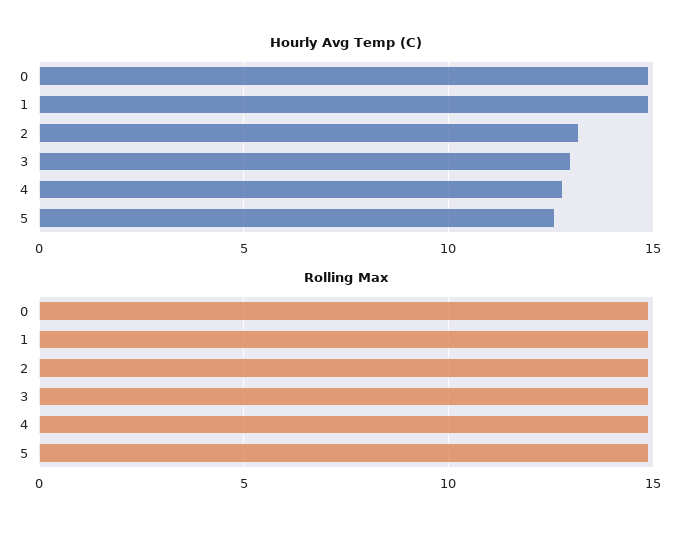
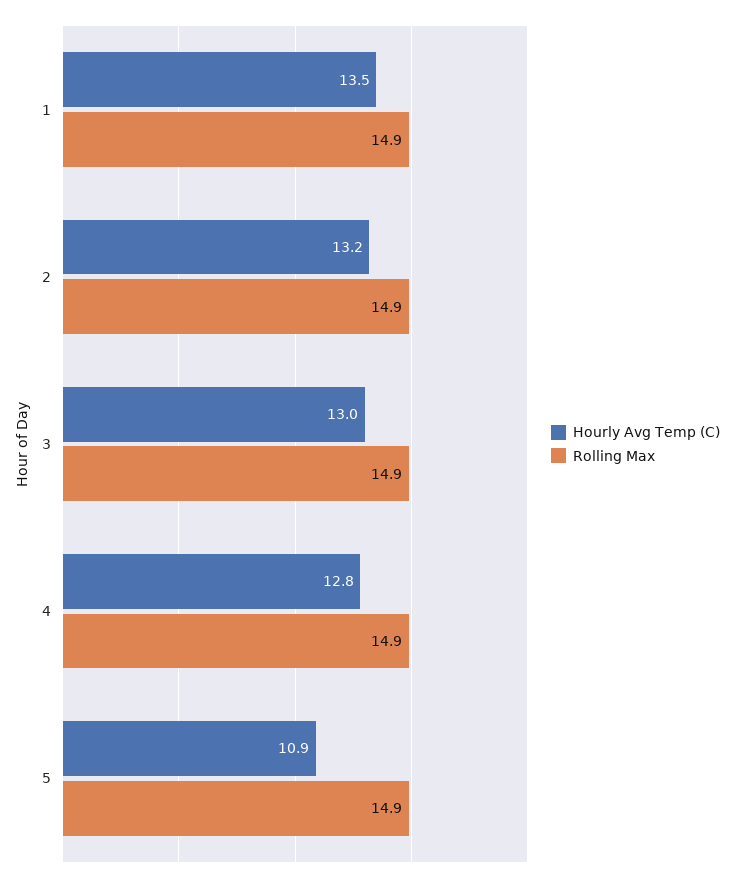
Hourly Avg Temp (C), 0: 15 -> none
Hourly Avg Temp (C), 1: 15 -> 13.5
Hourly Avg Temp (C), 5: 12.5 -> 10.9
Rolling Max, 0: 15 -> none

